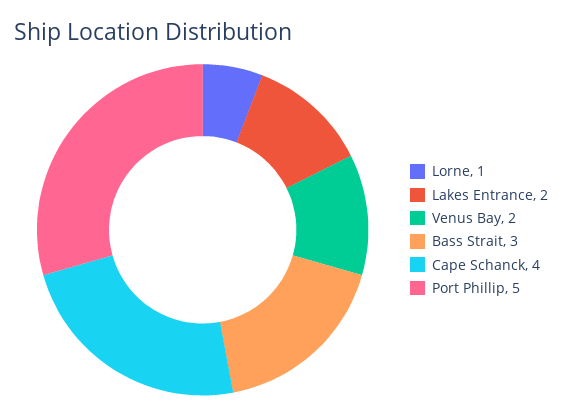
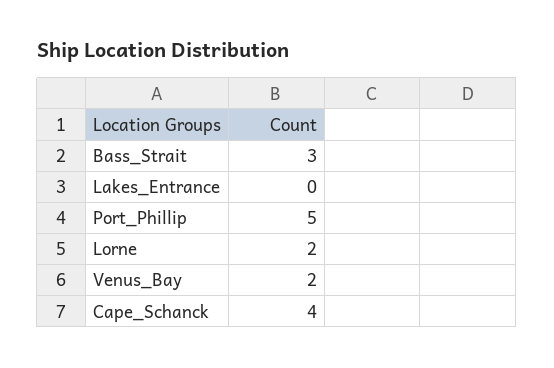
Lorne: 1 -> 2
Lakes Entrance: 2 -> 0

